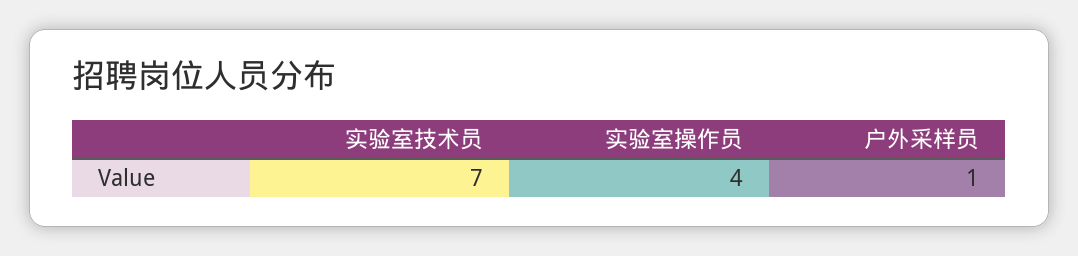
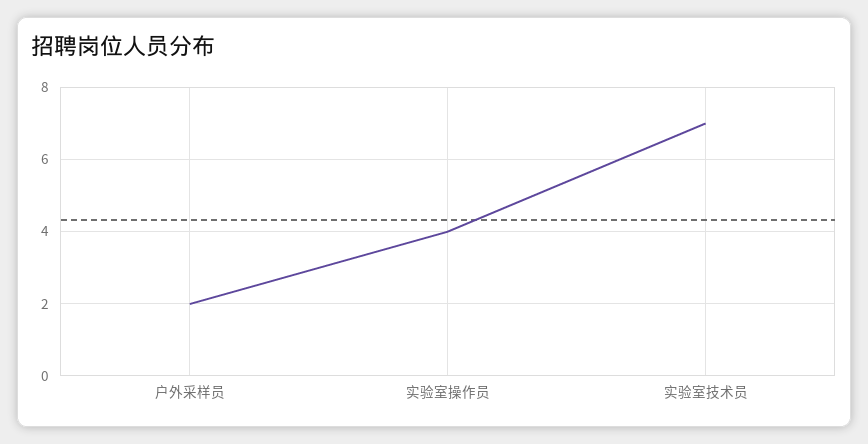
户外采样员: 1 -> 2

